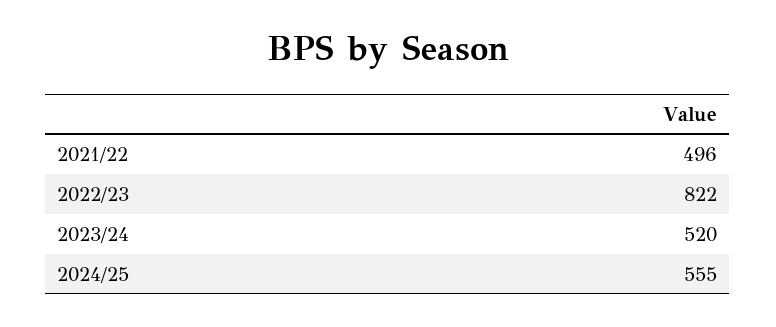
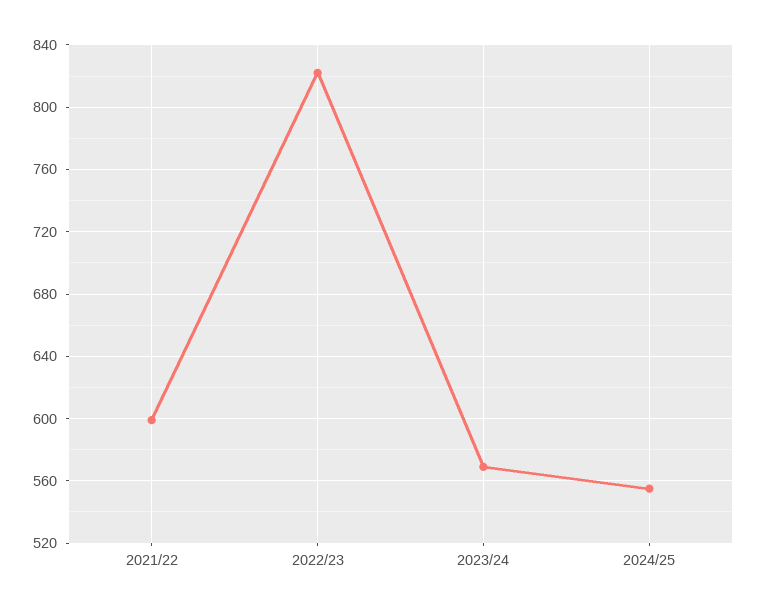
2021/22: 496 -> 600
2023/24: 520 -> 570

